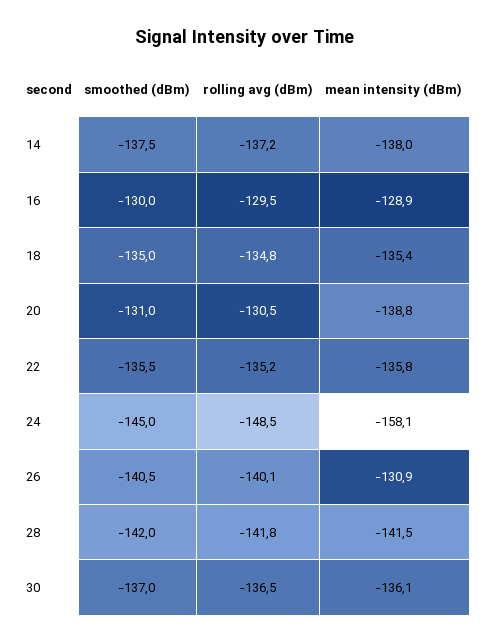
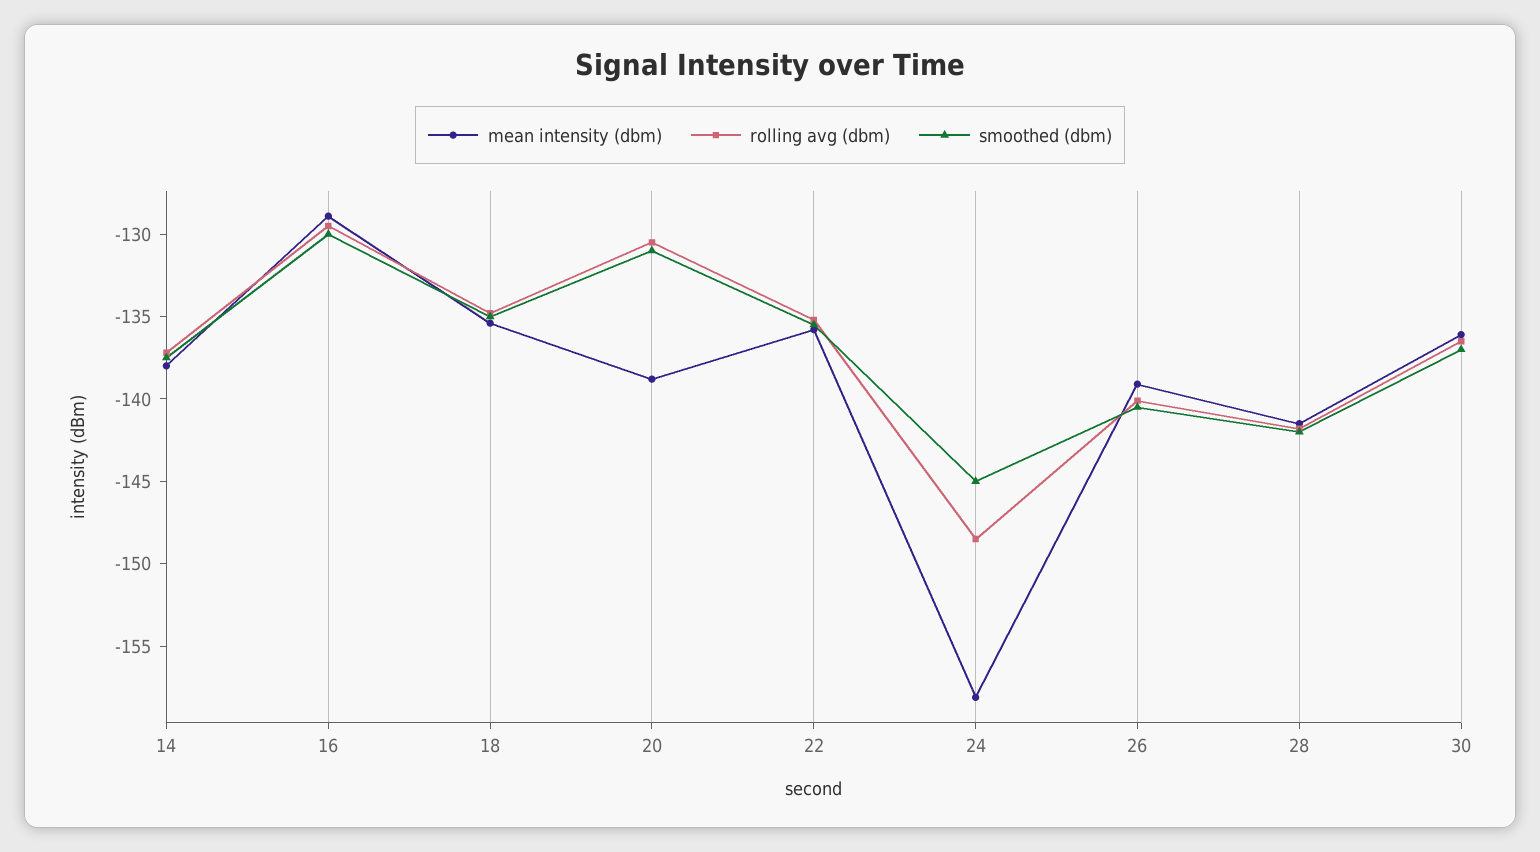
mean intensity (dBm), 26: -130.9 -> -139

